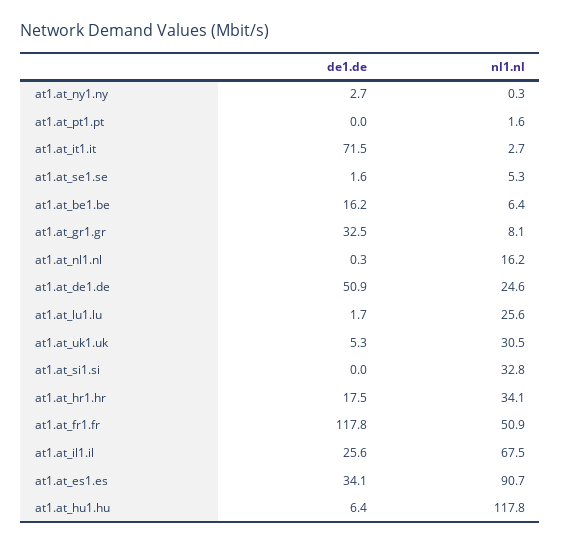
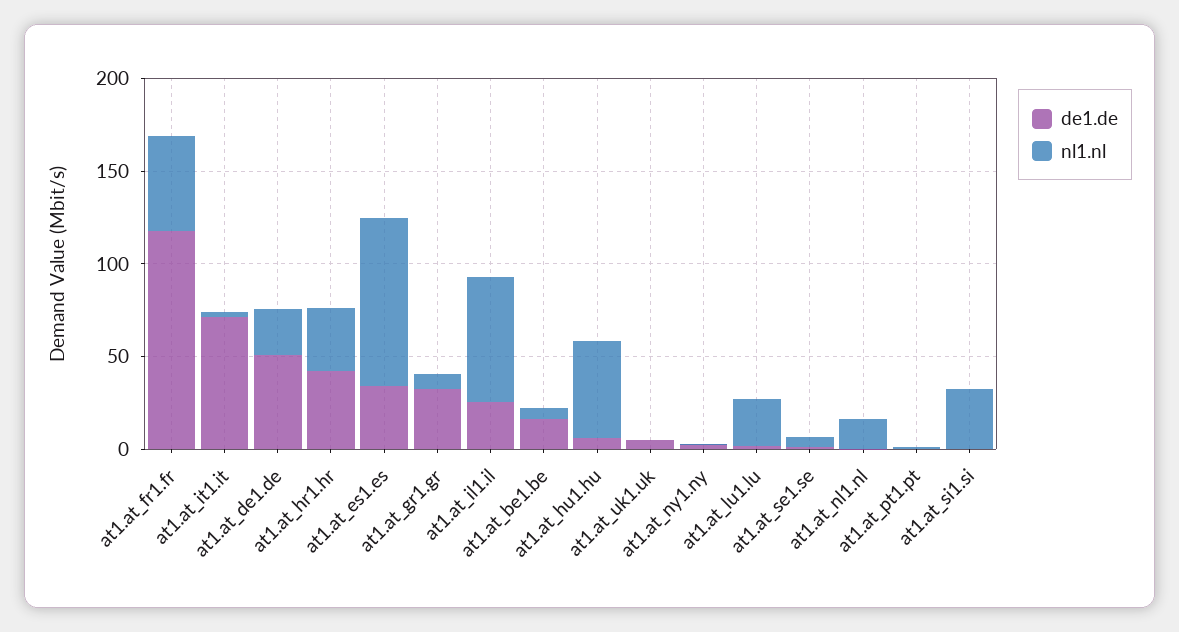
nl1.nl, at1.at_uk1.uk: 30.5 -> 0
de1.de, at1.at_hr1.hr: 17.5 -> 40
nl1.nl, at1.at_hu1.hu: 117.8 -> 50

